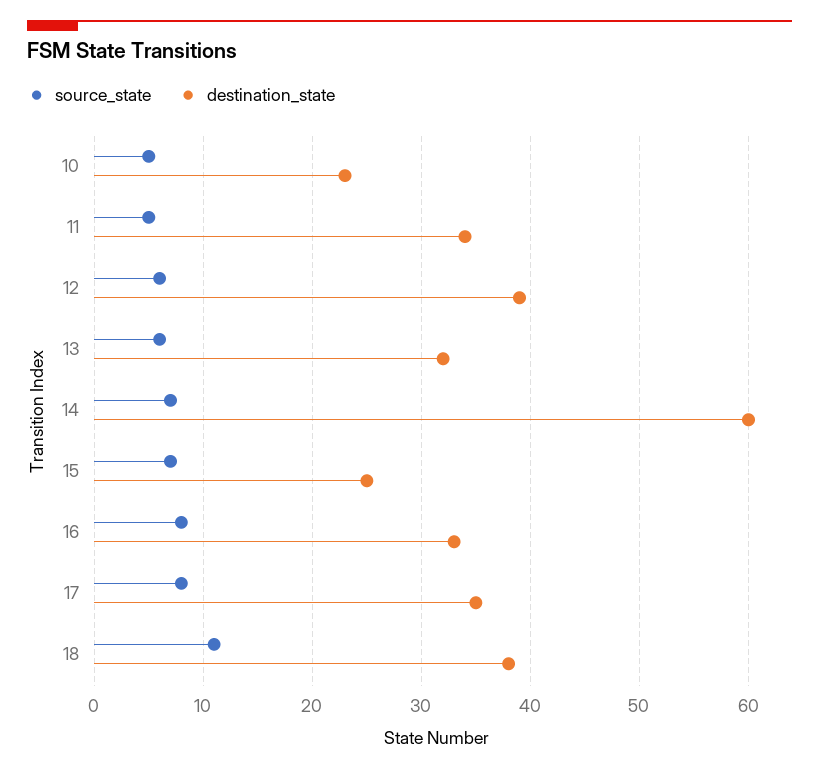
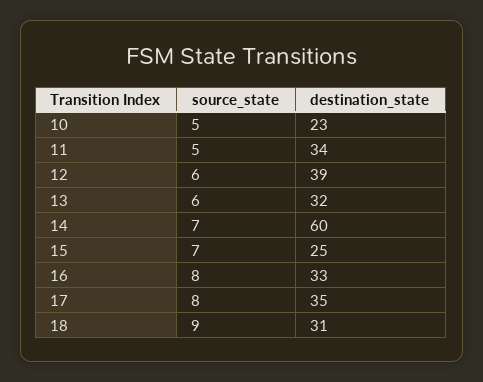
source_state, 18: 11 -> 9
destination_state, 18: 38 -> 31

